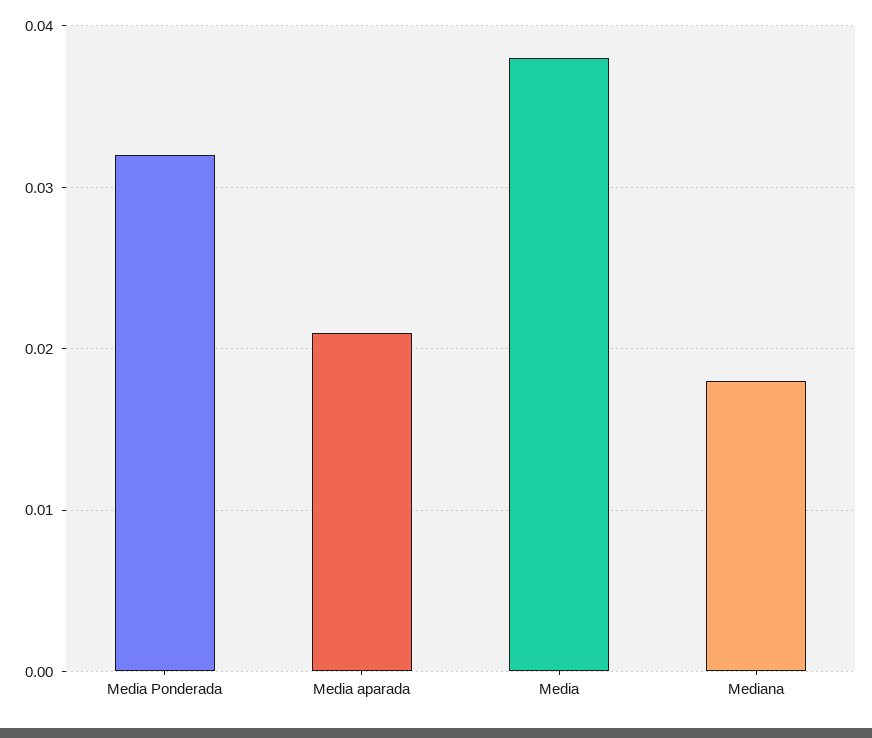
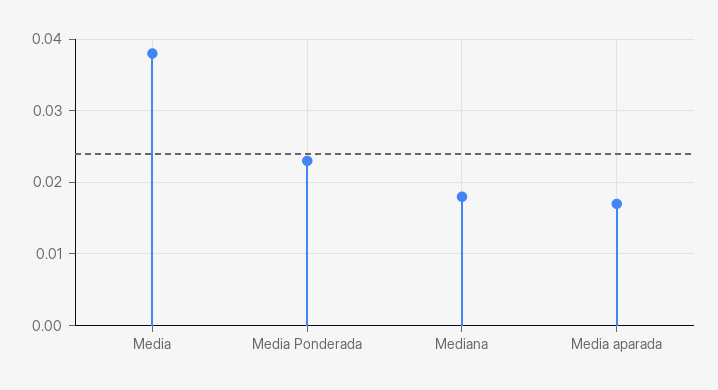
Media Ponderada: 0.032 -> 0.023
Media aparada: 0.021 -> 0.017

